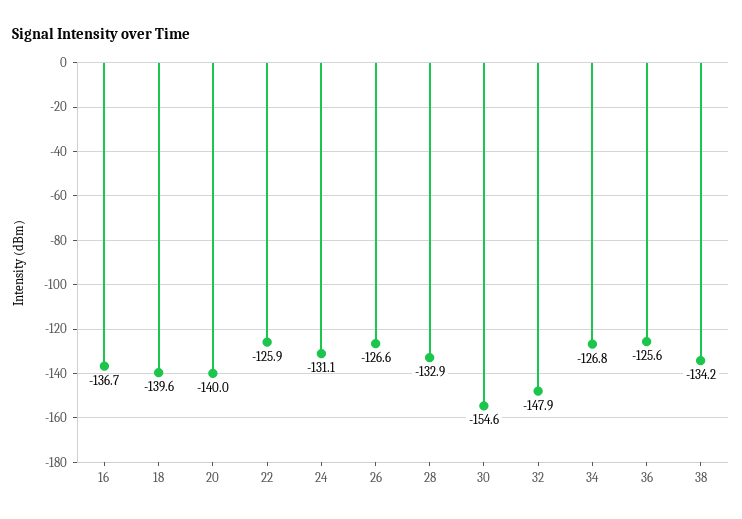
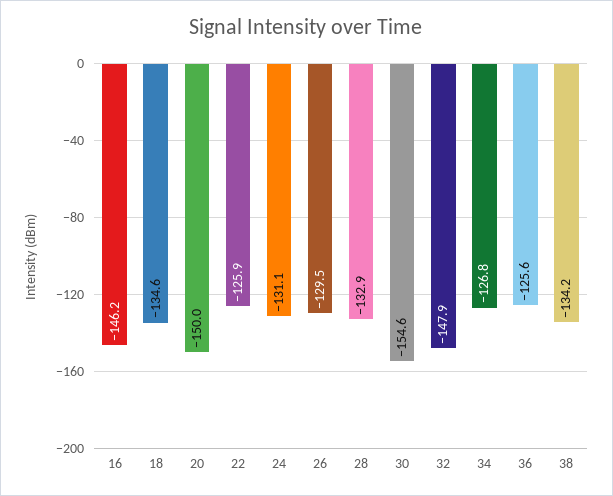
16: -136.7 -> -146.2
18: -139.6 -> -134.6
20: -140 -> -150
26: -126.6 -> -129.5

